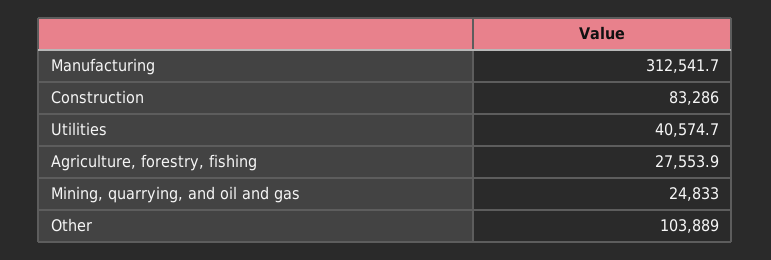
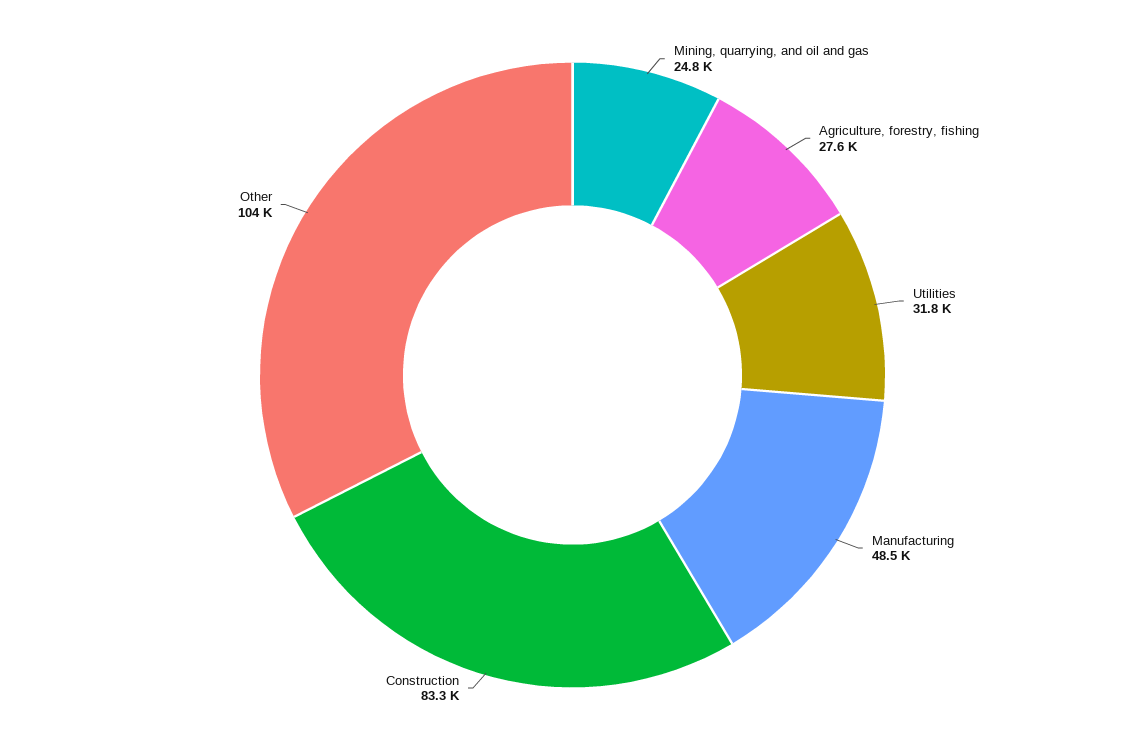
Manufacturing: 312541.7 -> 48500
Utilities: 40574.7 -> 31800

